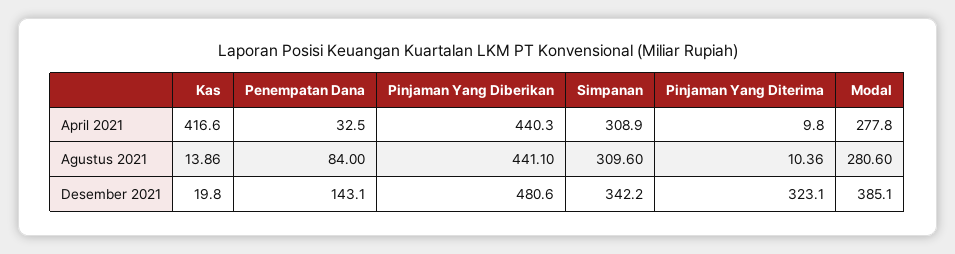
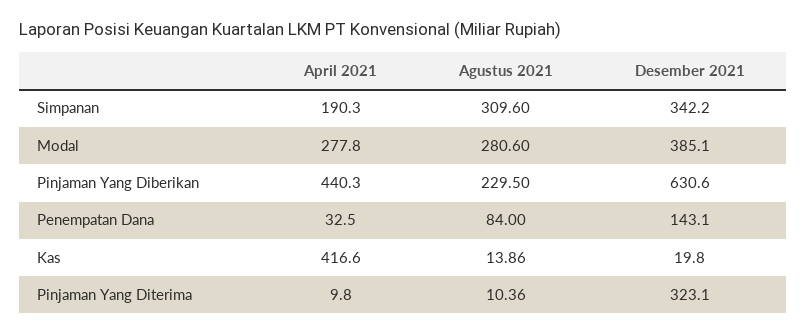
Simpanan, April 2021: 308.9 -> 190.3
Pinjaman Yang Diberikan, Agustus 2021: 441.1 -> 229.5
Pinjaman Yang Diberikan, Desember 2021: 480.6 -> 630.6

